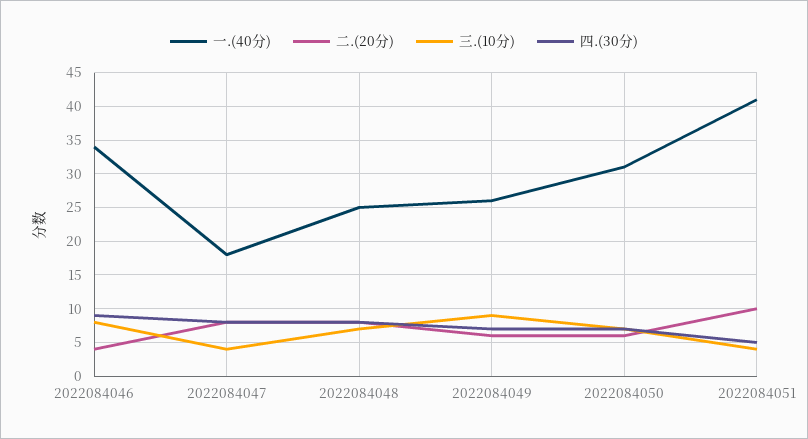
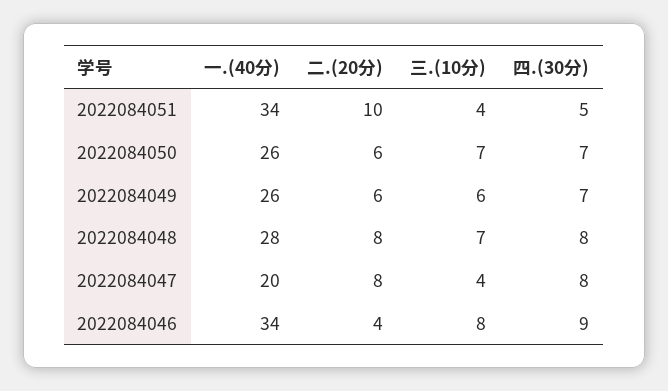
一.(40分), 2022084047: 18 -> 20
一.(40分), 2022084048: 25 -> 28
三.(10分), 2022084049: 9 -> 6
一.(40分), 2022084050: 31 -> 26
一.(40分), 2022084051: 41 -> 34

